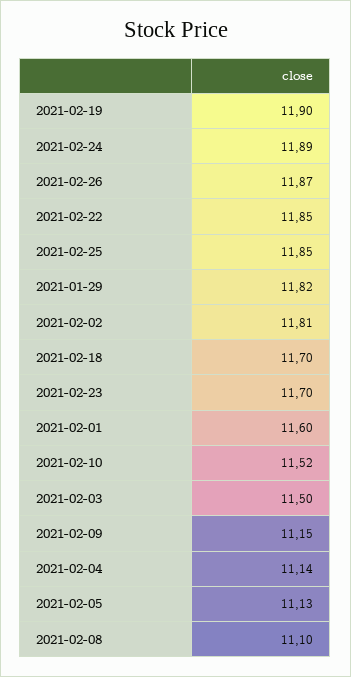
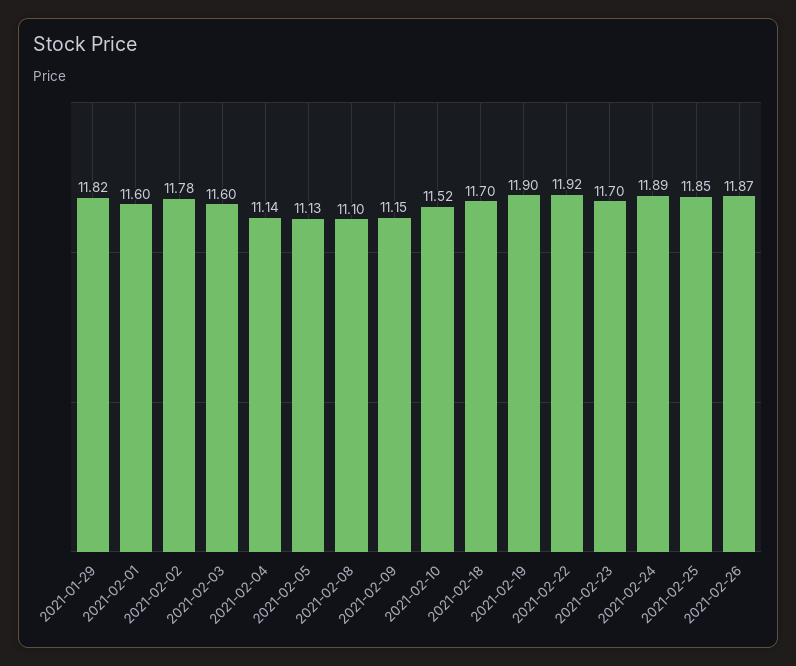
2021-02-22: 11.85 -> 11.92
2021-02-02: 11.81 -> 11.78
2021-02-03: 11.5 -> 11.6

